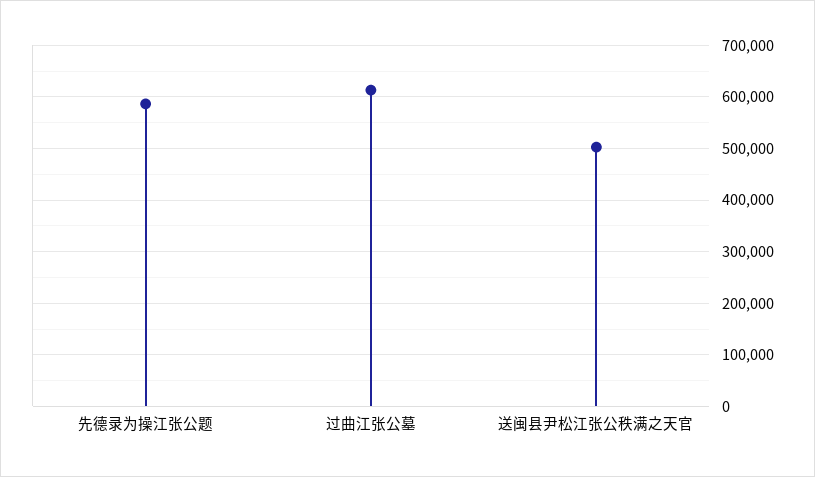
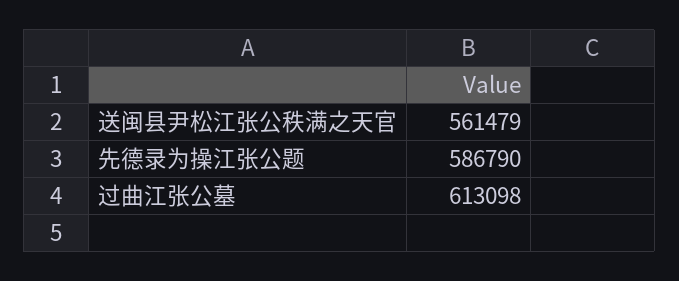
送闽县尹松江张公秩满之天官: 500000 -> 561479

